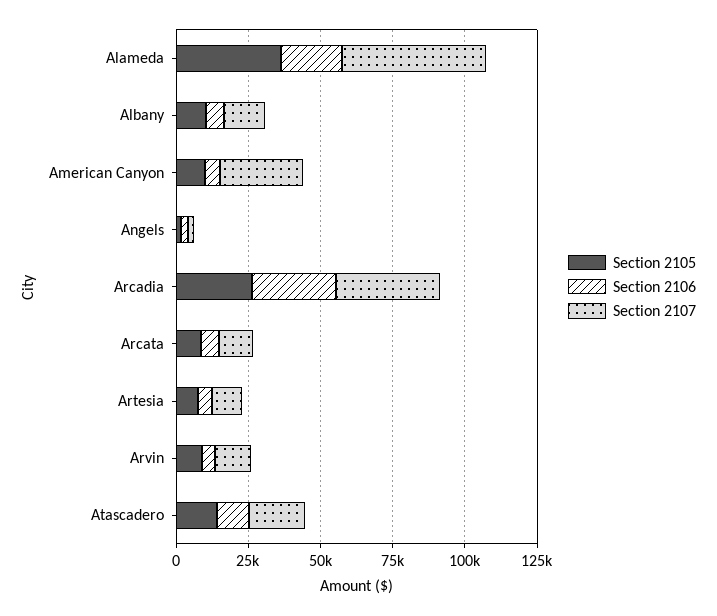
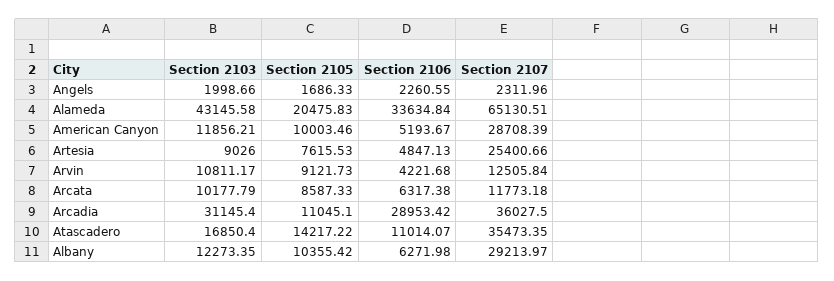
Section 2105, Alameda: 35000 -> 20475.83
Section 2106, Alameda: 20000 -> 33634.84
Section 2107, Alameda: 50000 -> 65130.51
Section 2107, Albany: 15000 -> 29213.97
Section 2105, Arcadia: 25000 -> 11045.1
Section 2107, Artesia: 10000 -> 25400.66
Section 2107, Atascadero: 20000 -> 35473.35
Section 2103, Angels: none -> 1998.66
Section 2103, Alameda: none -> 43145.58
Section 2103, American Canyon: none -> 11856.21
Section 2103, Artesia: none -> 9026
Section 2103, Arvin: none -> 10811.17
Section 2103, Arcata: none -> 10177.79
Section 2103, Arcadia: none -> 31145.4
Section 2103, Atascadero: none -> 16850.4
Section 2103, Albany: none -> 12273.35

